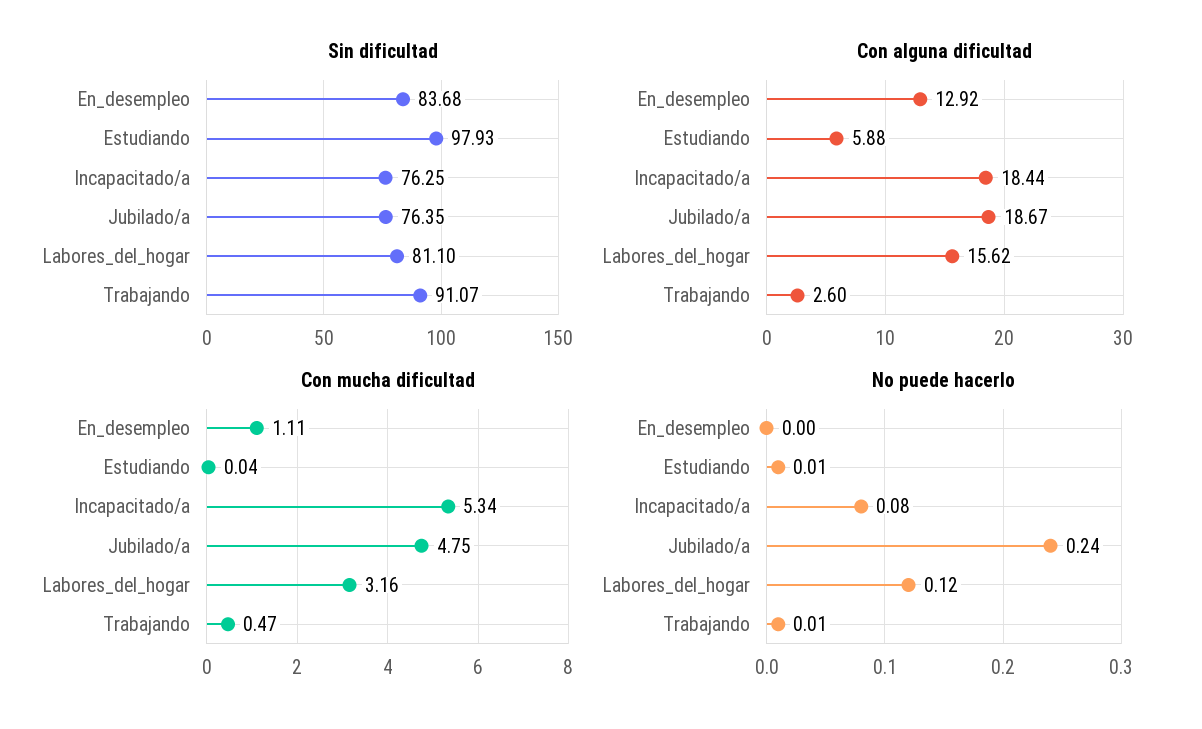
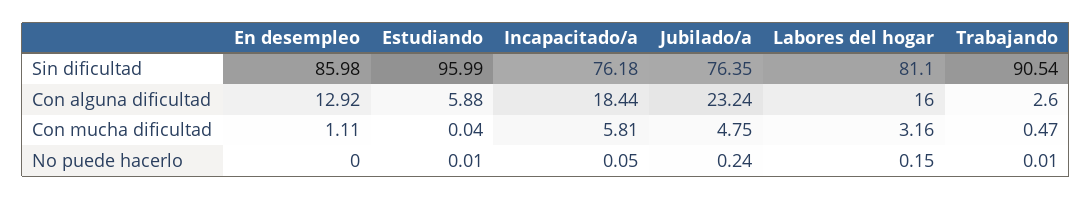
Sin dificultad, En_desempleo: 83.68 -> 85.98
Sin dificultad, Estudiando: 97.93 -> 95.99
Sin dificultad, Incapacitado/a: 76.25 -> 76.18
Sin dificultad, Trabajando: 91.07 -> 90.54
Con alguna dificultad, Jubilado/a: 18.67 -> 23.24
Con alguna dificultad, Labores_del_hogar: 15.62 -> 16
Con mucha dificultad, Incapacitado/a: 5.34 -> 5.81
No puede hacerlo, Incapacitado/a: 0.08 -> 0.05
No puede hacerlo, Labores_del_hogar: 0.12 -> 0.15

